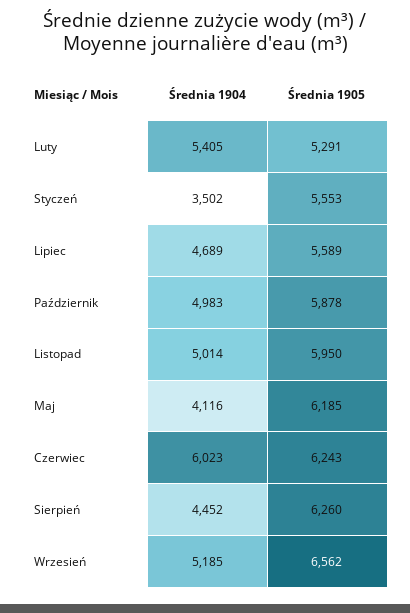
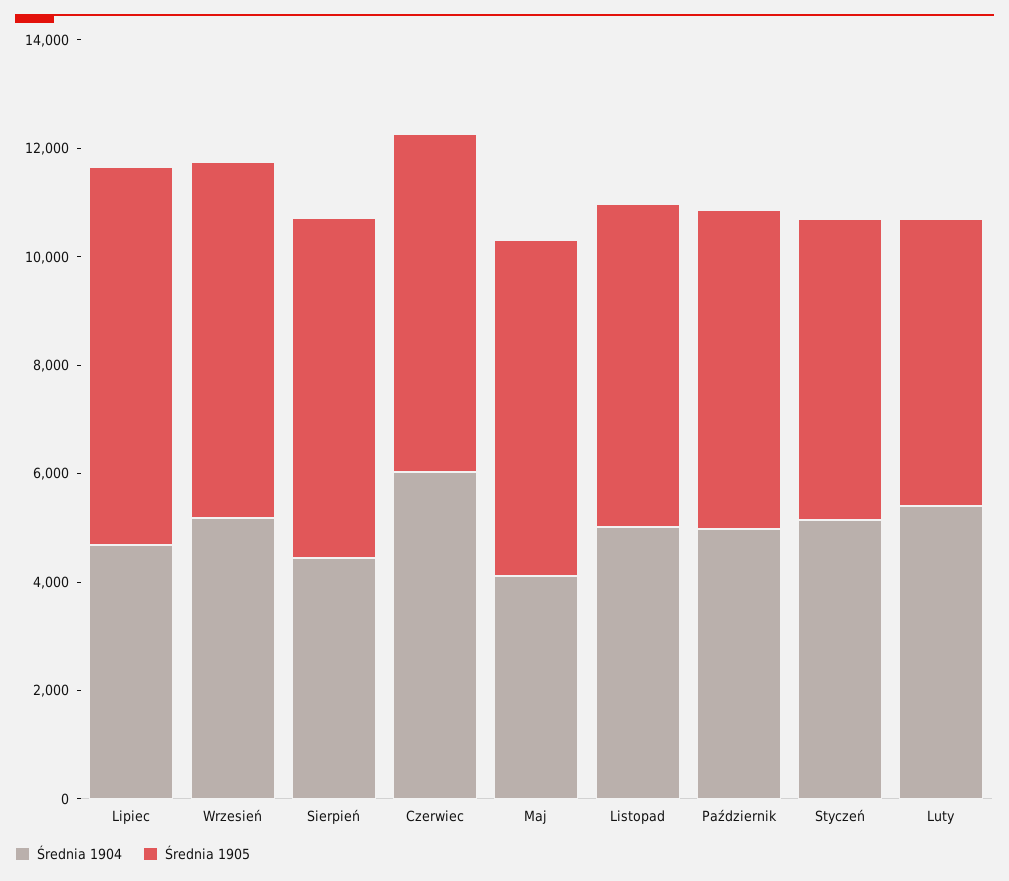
Średnia 1904, Styczeń: 3502 -> 5000
Średnia 1905, Lipiec: 5589 -> 7000

